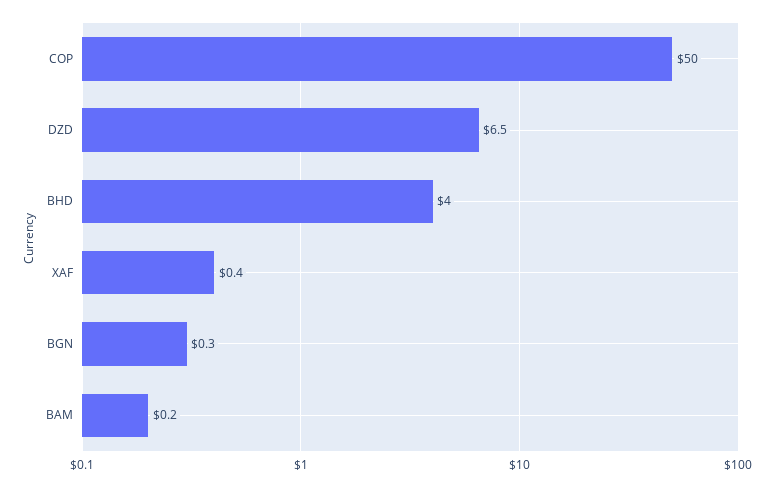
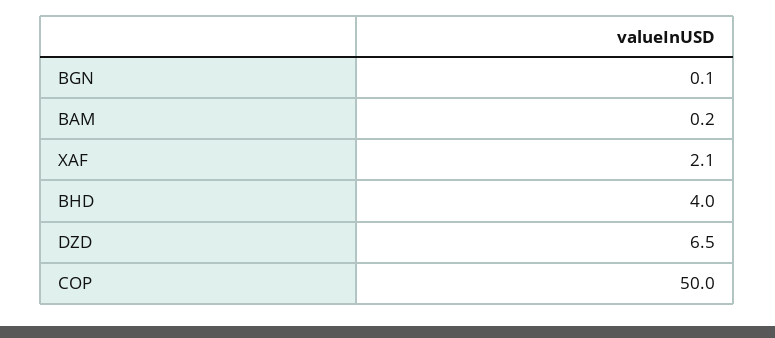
XAF: 0.4 -> 2.1
BGN: 0.3 -> 0.1

